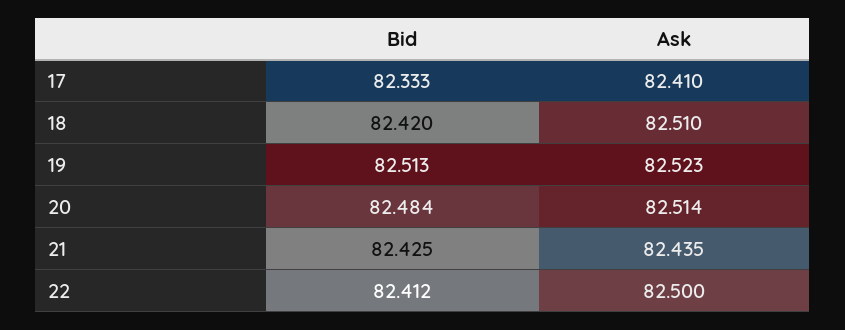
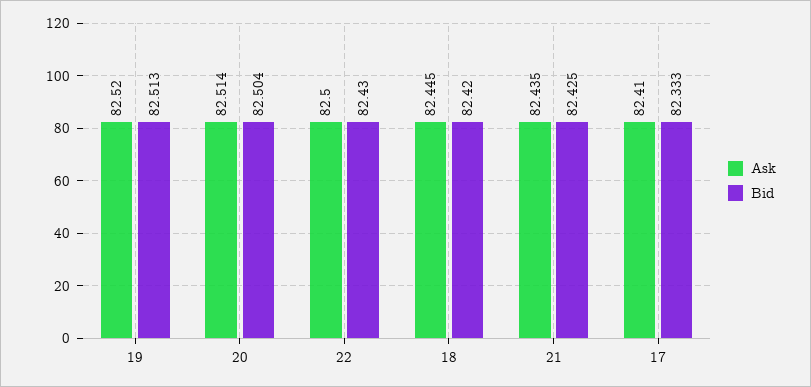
Ask, 18: 82.51 -> 82.445
Ask, 19: 82.523 -> 82.52
Bid, 20: 82.484 -> 82.504
Bid, 22: 82.412 -> 82.43

